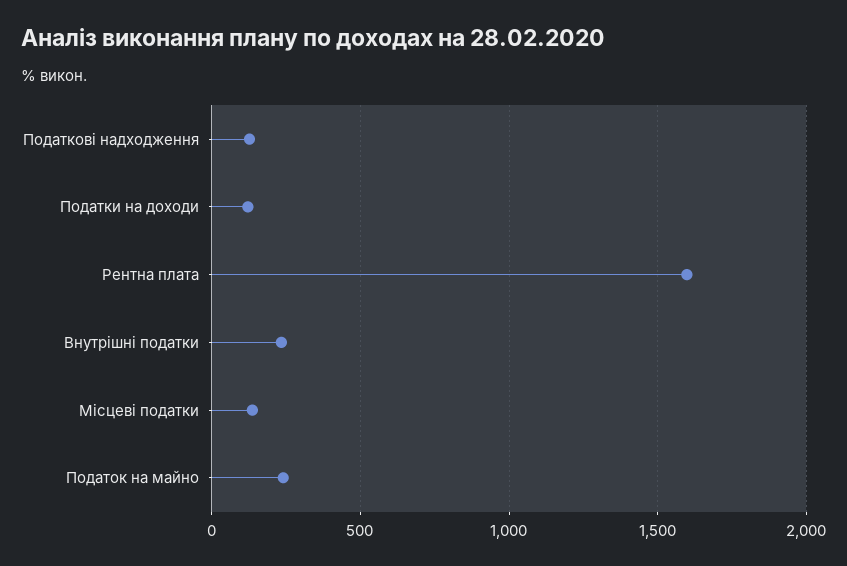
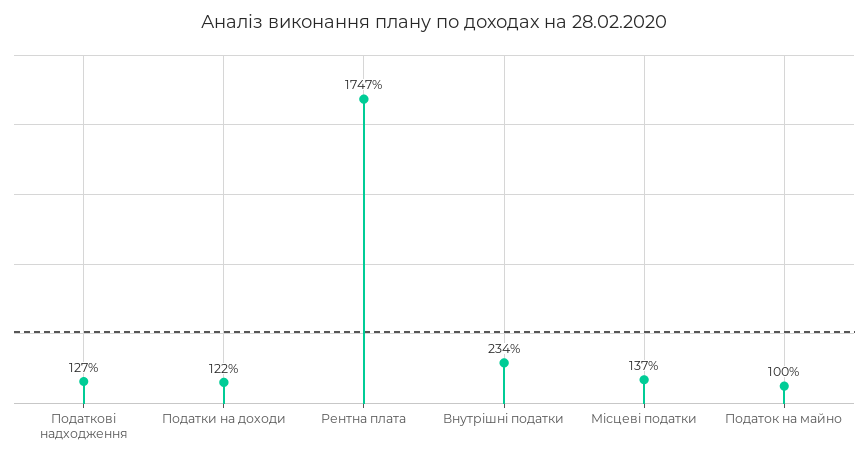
Рентна плата: 1600 -> 1747
Податок на майно: 250 -> 100

